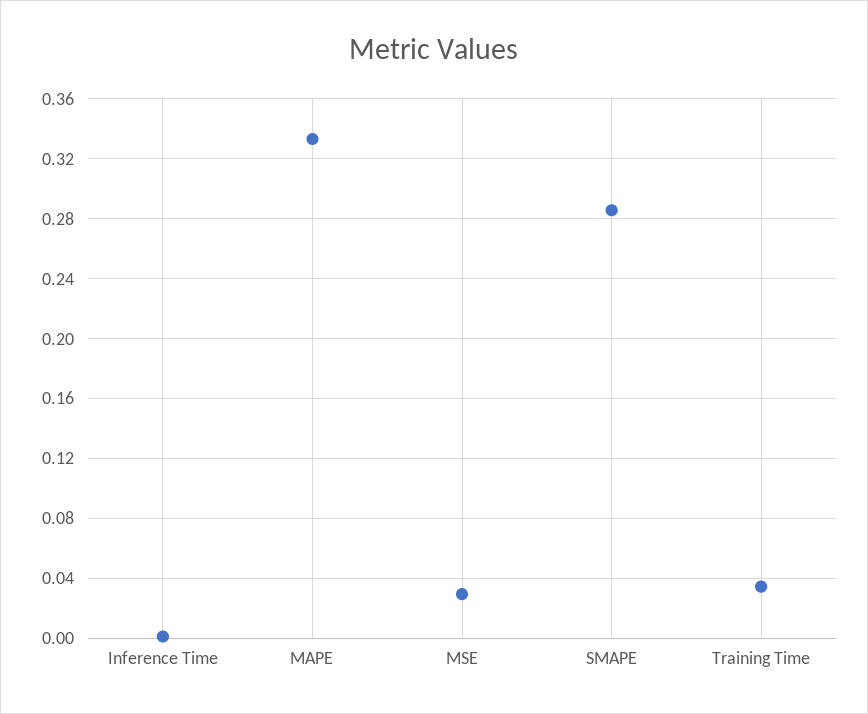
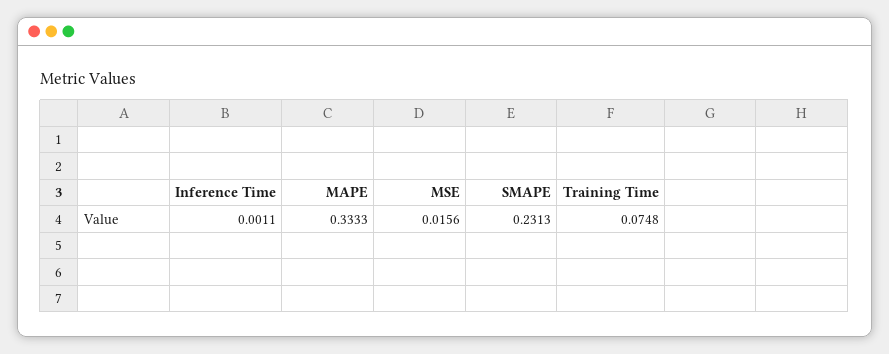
MSE: 0.03 -> 0.0156
SMAPE: 0.285 -> 0.2313
Training Time: 0.035 -> 0.0748

